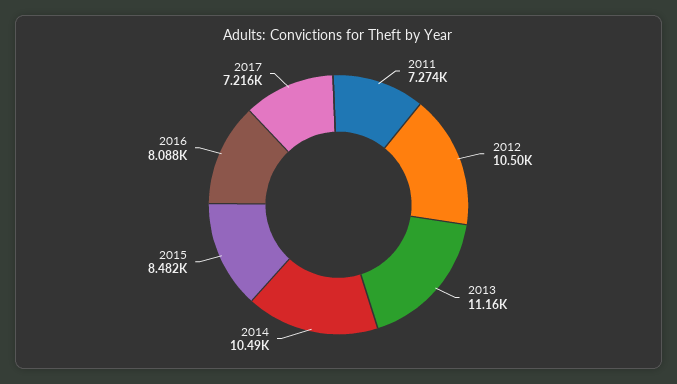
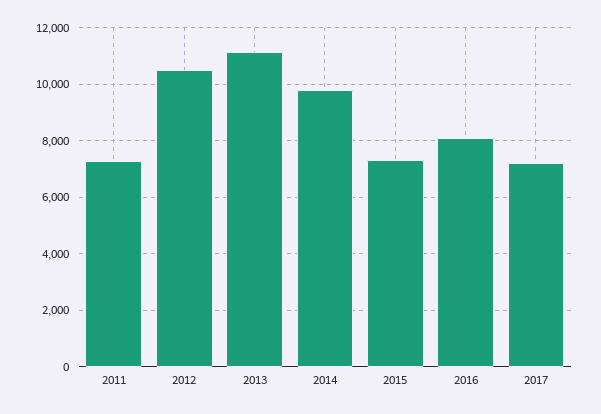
2014: 10490 -> 9750
2015: 8482 -> 7250

